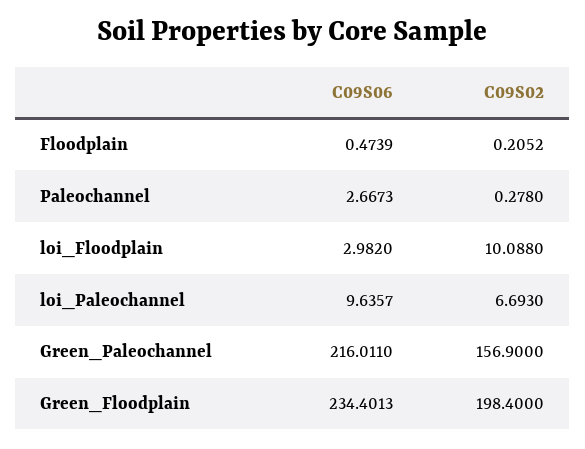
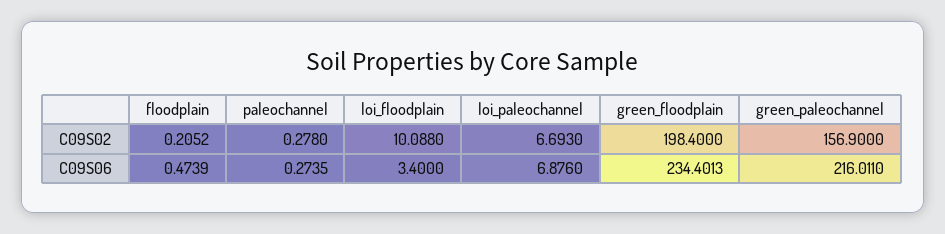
C09S06, Paleochannel: 2.6673 -> 0.2735
C09S06, loi_Floodplain: 2.982 -> 3.4
C09S06, loi_Paleochannel: 9.6357 -> 6.876

